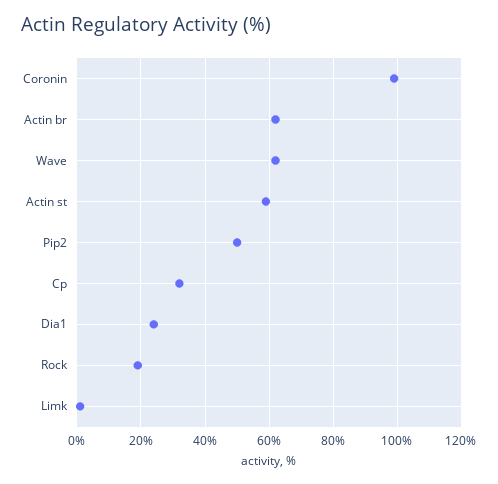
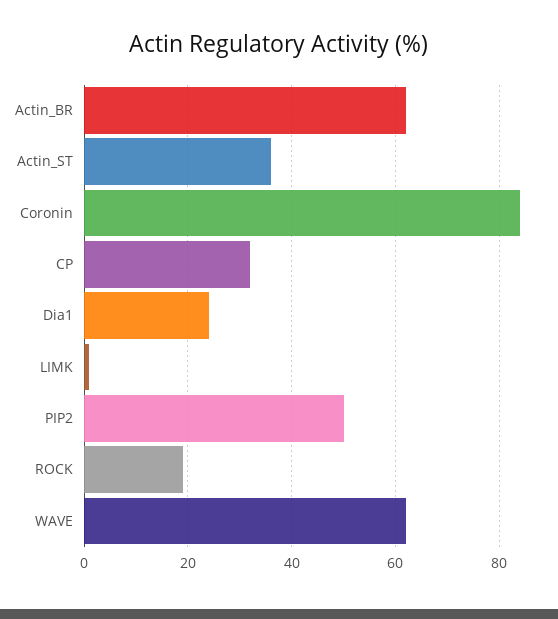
Coronin: 100 -> 85
Actin st: 60 -> 35

